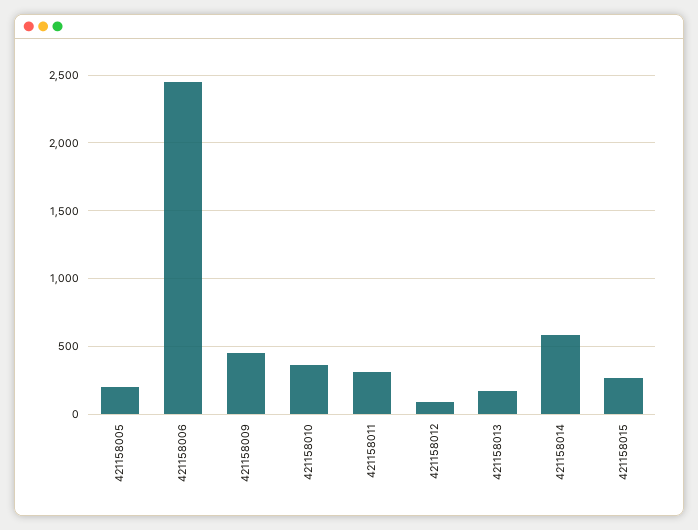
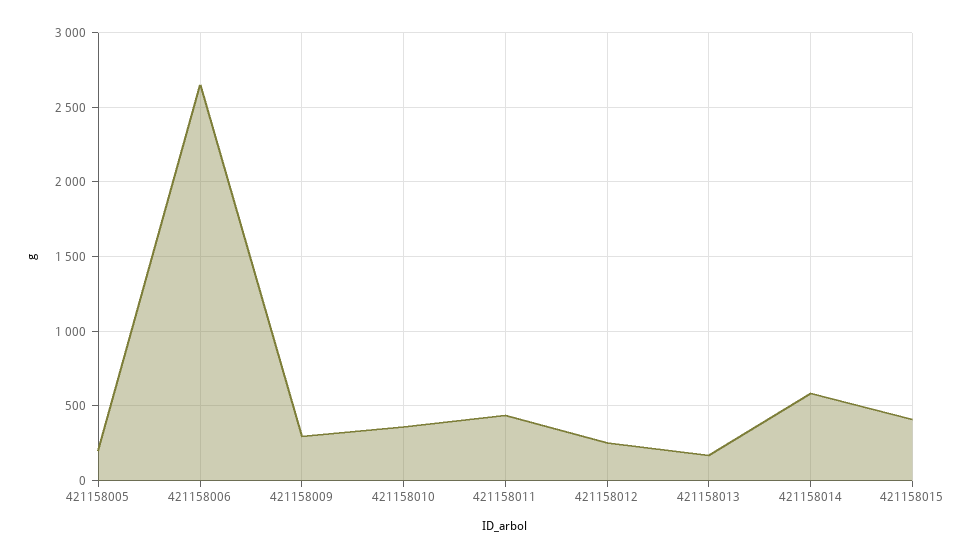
421158006: 2450 -> 2650
421158009: 450 -> 300
421158011: 300 -> 450
421158012: 100 -> 250
421158015: 250 -> 400

